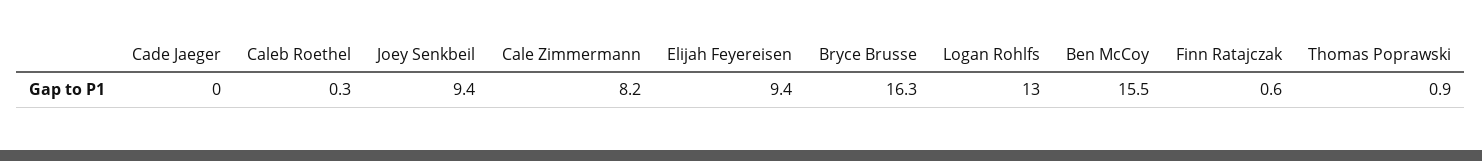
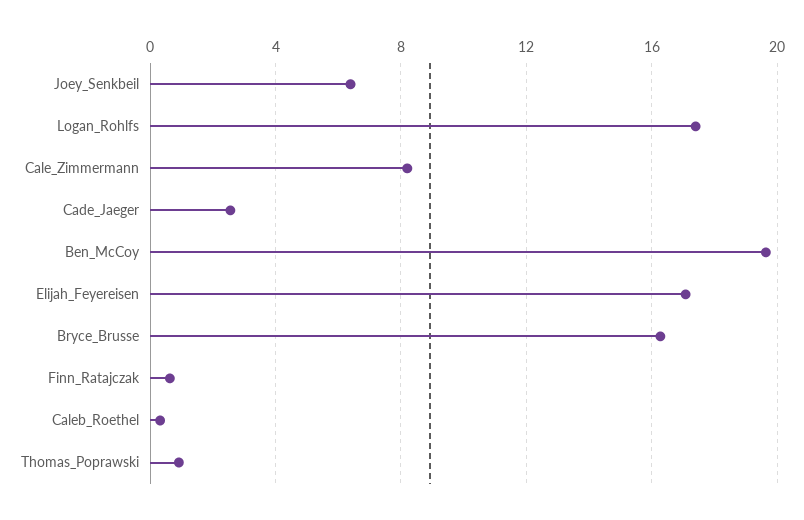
Cade Jaeger: 0 -> 2.5
Joey Senkbeil: 9.4 -> 6.5
Elijah Feyereisen: 9.4 -> 17
Logan Rohlfs: 13 -> 17.5
Ben McCoy: 15.5 -> 19.5

